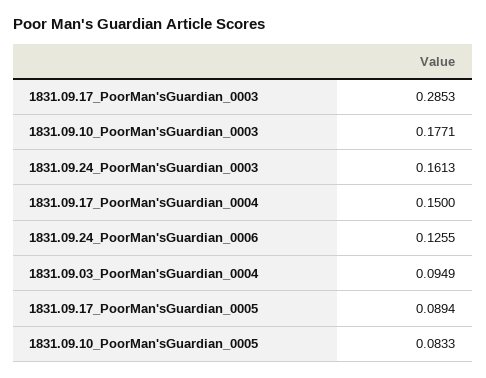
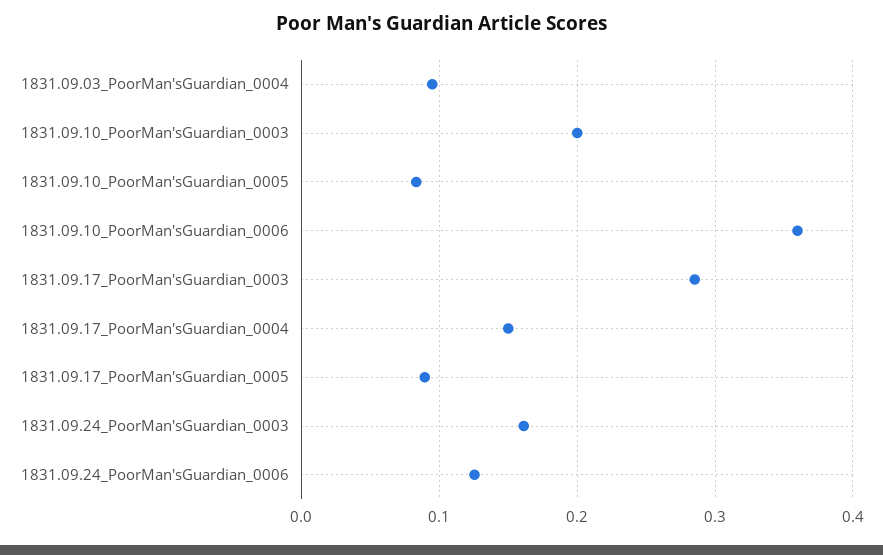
1831.09.10_PoorMan'sGuardian_0003: 0.1771 -> 0.2
1831.09.10_PoorMan'sGuardian_0006: none -> 0.36

